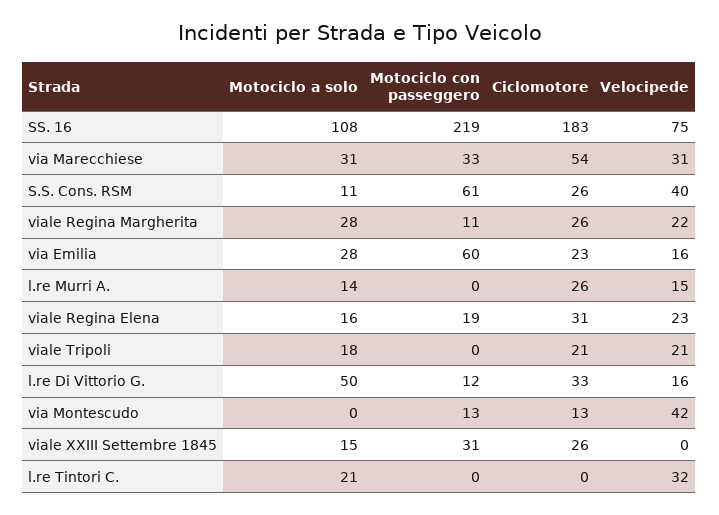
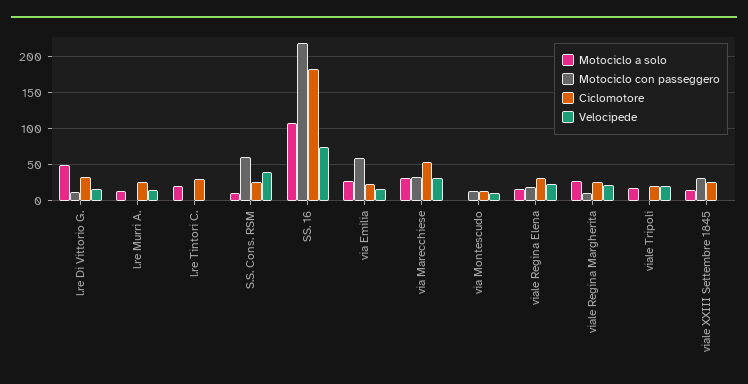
Velocipede, via Montescudo: 42 -> 10
Ciclomotore, l.re Tintori C.: 0 -> 30
Velocipede, l.re Tintori C.: 32 -> 0

